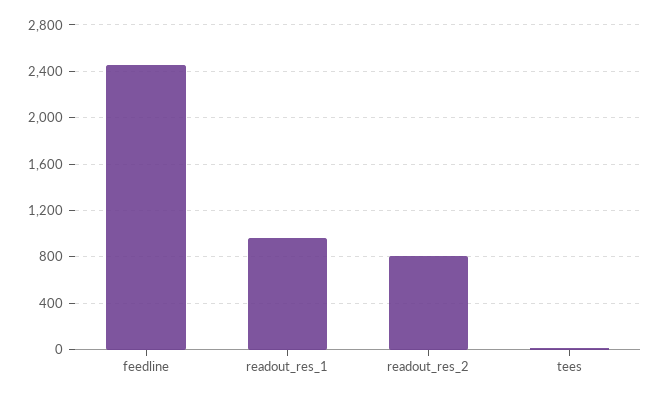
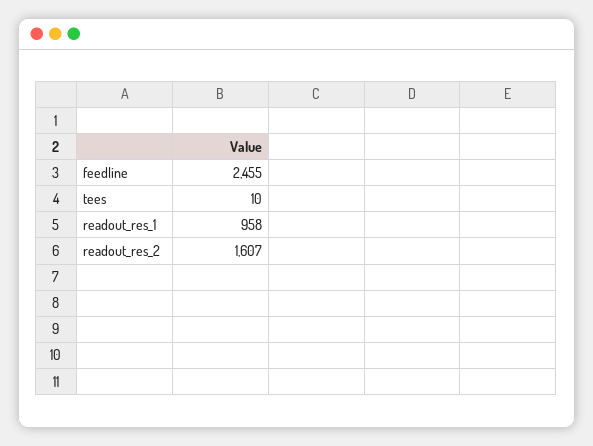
readout_res_2: 800 -> 1607

